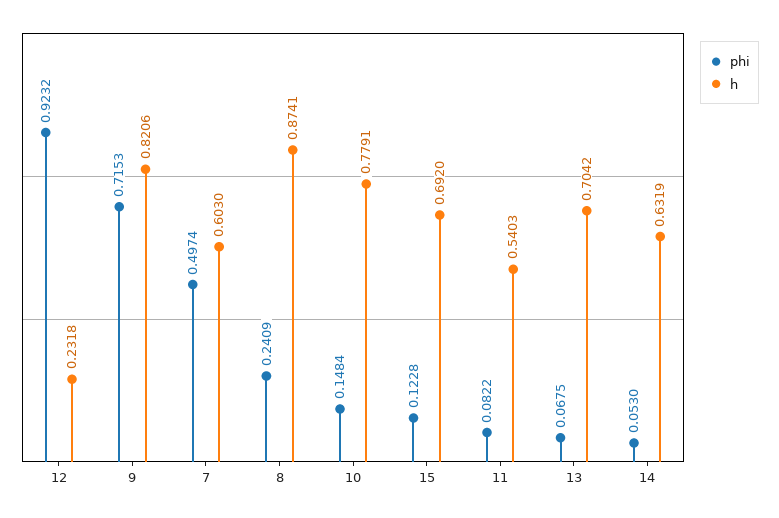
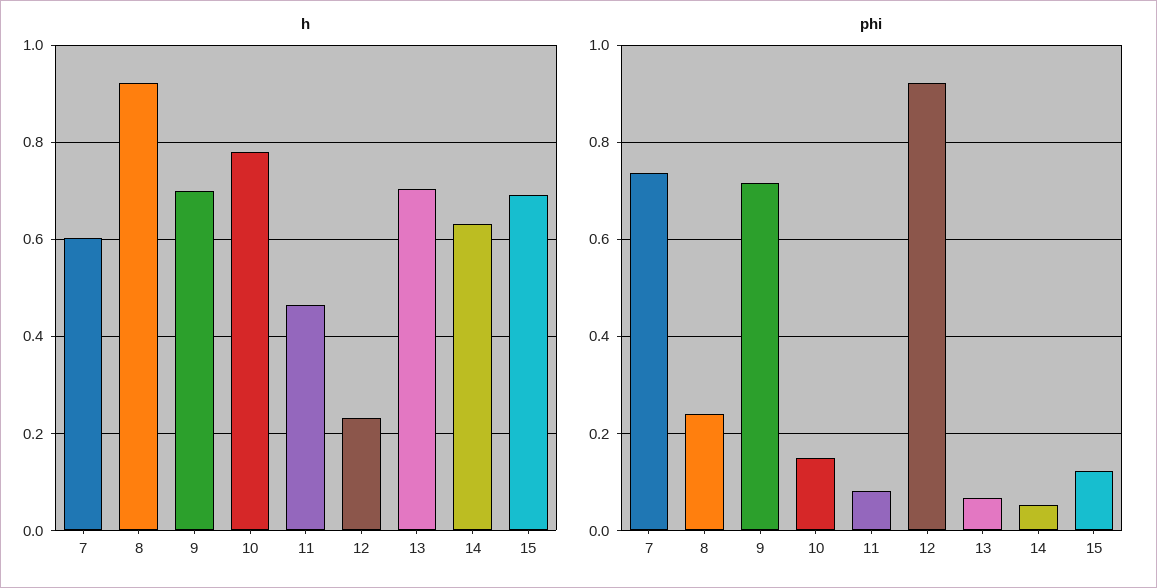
h, 9: 0.8206 -> 0.7
phi, 7: 0.4974 -> 0.74
h, 8: 0.8741 -> 0.92
h, 11: 0.5403 -> 0.46

